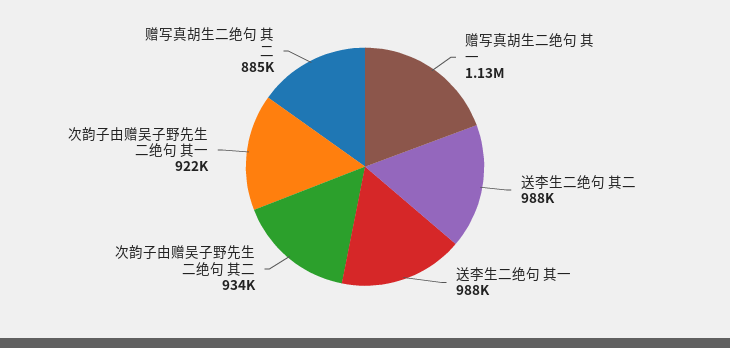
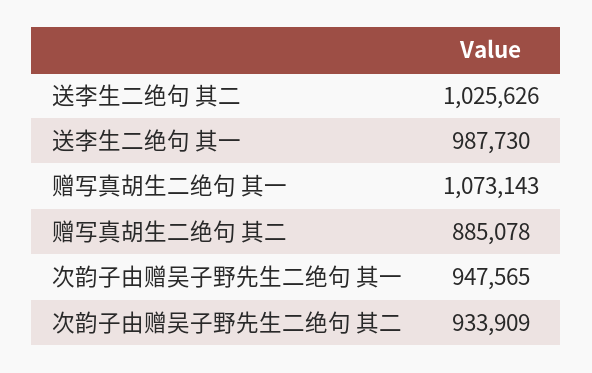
赠写真胡生二绝句 其一: 1130000 -> 1073143
送李生二绝句 其二: 988000 -> 1025626
次韵子由赠吴子野先生二绝句 其一: 922000 -> 947565

